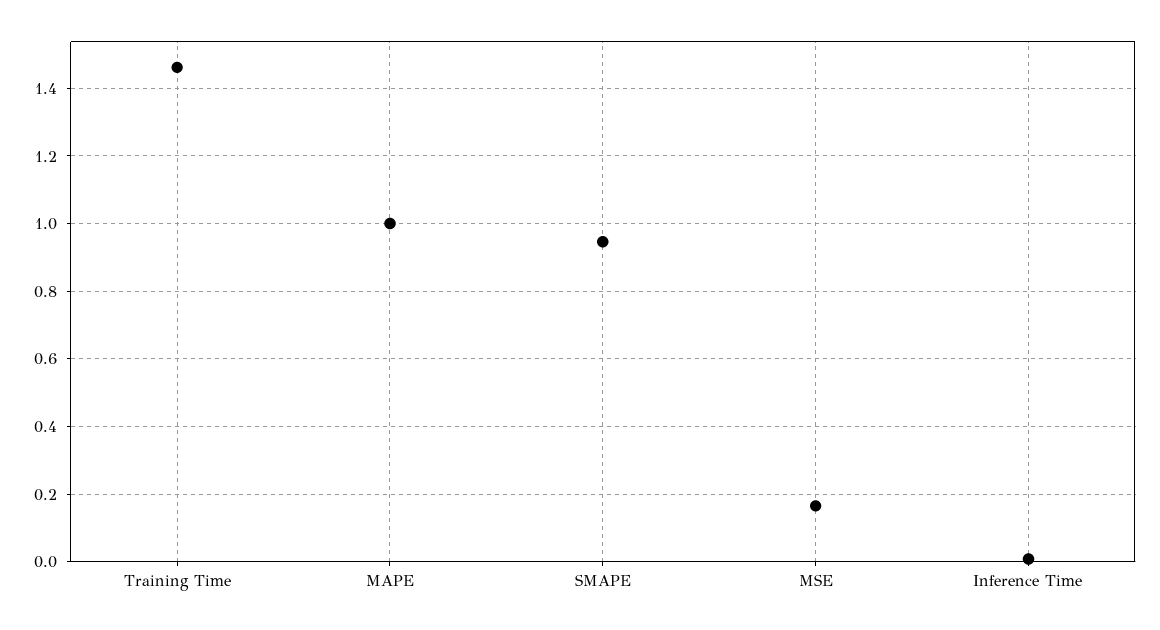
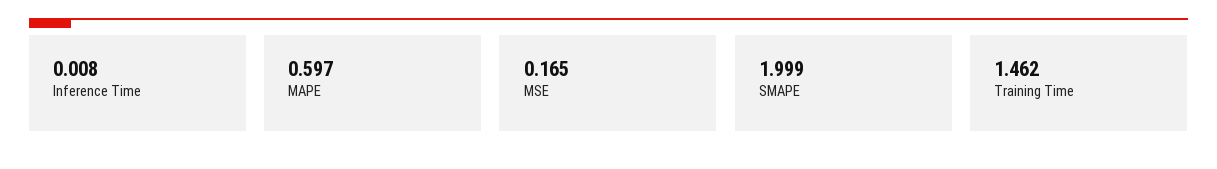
MAPE: 1 -> 0.597
SMAPE: 0.94 -> 1.999

